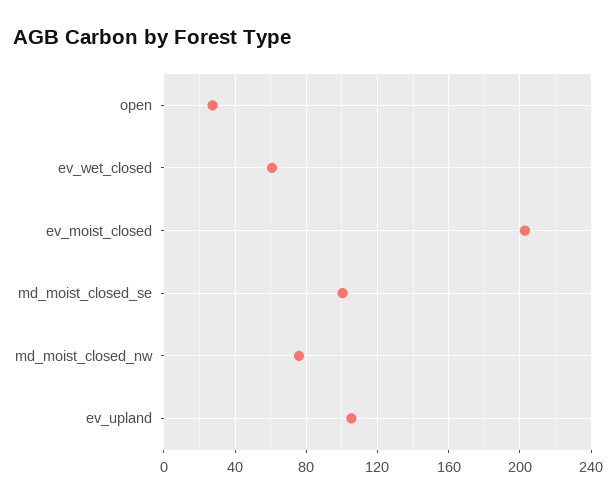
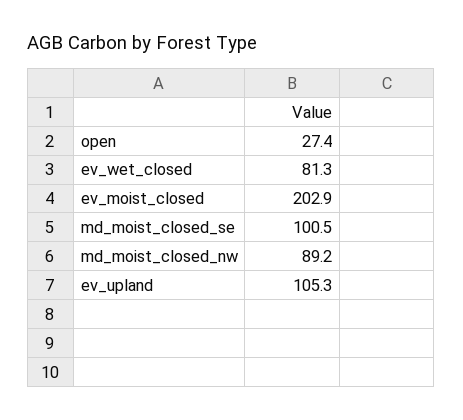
ev_wet_closed: 60 -> 81.3
md_moist_closed_nw: 75 -> 89.2

